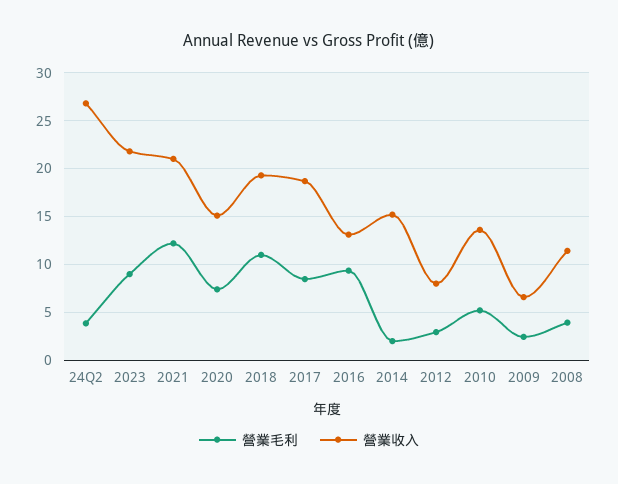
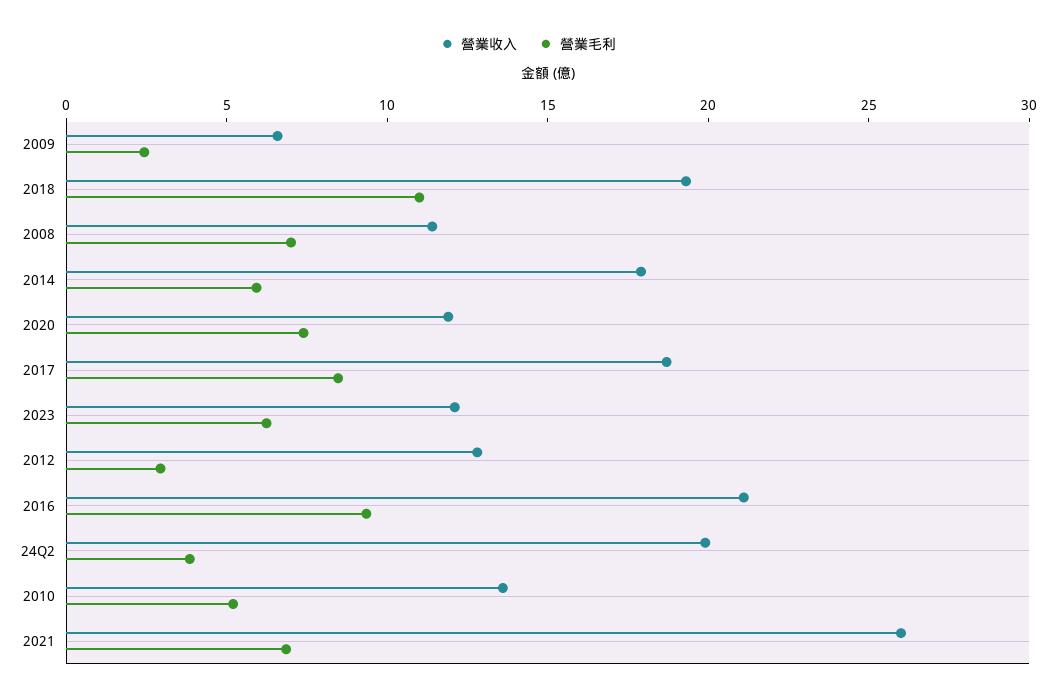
營業收入, 24Q2: 27 -> 20
營業毛利, 2023: 9 -> 6
營業收入, 2023: 22 -> 12
營業毛利, 2021: 12 -> 7
營業收入, 2021: 21 -> 26
營業收入, 2020: 15 -> 12
營業收入, 2016: 13 -> 21
營業毛利, 2014: 2 -> 6
營業收入, 2014: 15 -> 18
營業收入, 2012: 8 -> 13
營業毛利, 2008: 4 -> 7

